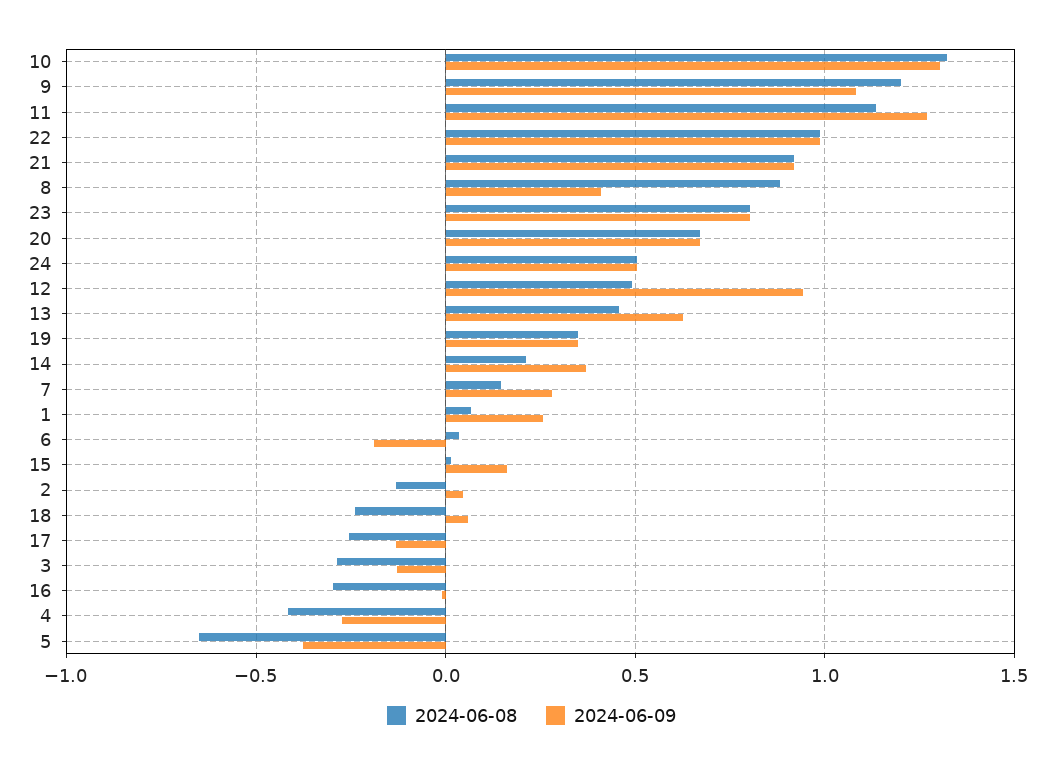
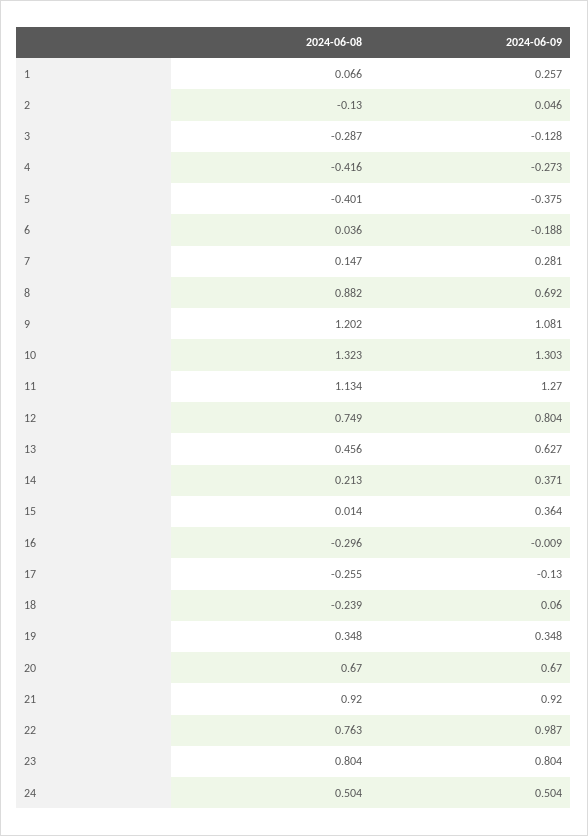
2024-06-08, 22: 1 -> 0.763
2024-06-09, 8: 0.4 -> 0.692
2024-06-08, 12: 0.5 -> 0.749
2024-06-09, 12: 0.95 -> 0.804
2024-06-09, 15: 0.15 -> 0.364
2024-06-08, 5: -0.65 -> -0.401

